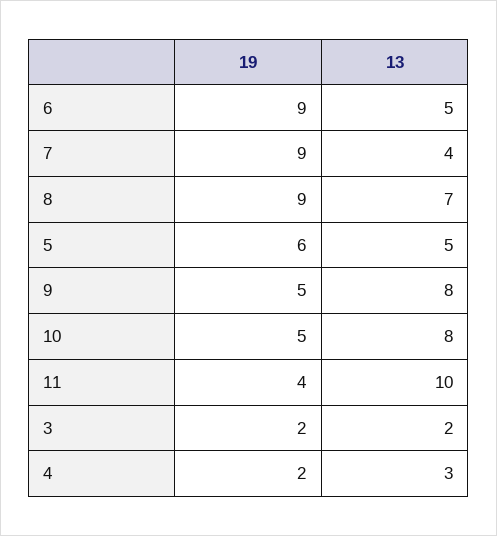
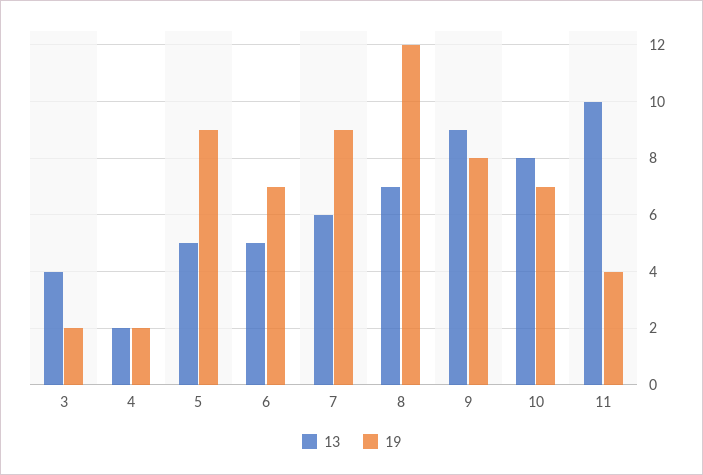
19, 6: 9 -> 7
13, 7: 4 -> 6
19, 8: 9 -> 12
19, 5: 6 -> 9
19, 9: 5 -> 8
13, 9: 8 -> 9
19, 10: 5 -> 7
13, 3: 2 -> 4
13, 4: 3 -> 2

